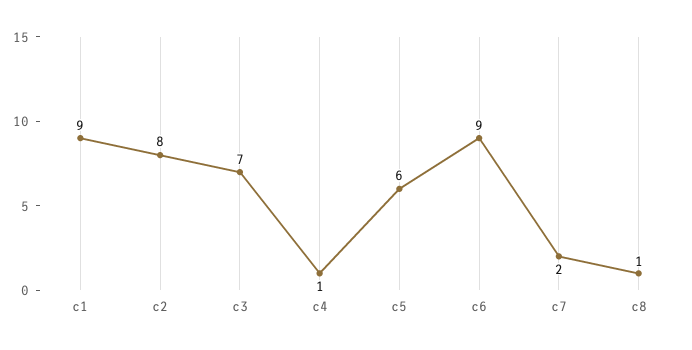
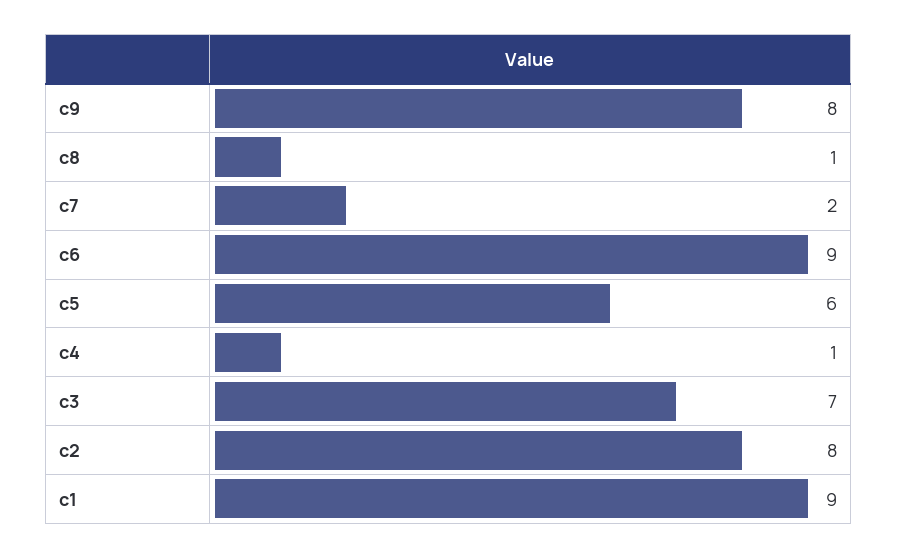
c9: none -> 8

